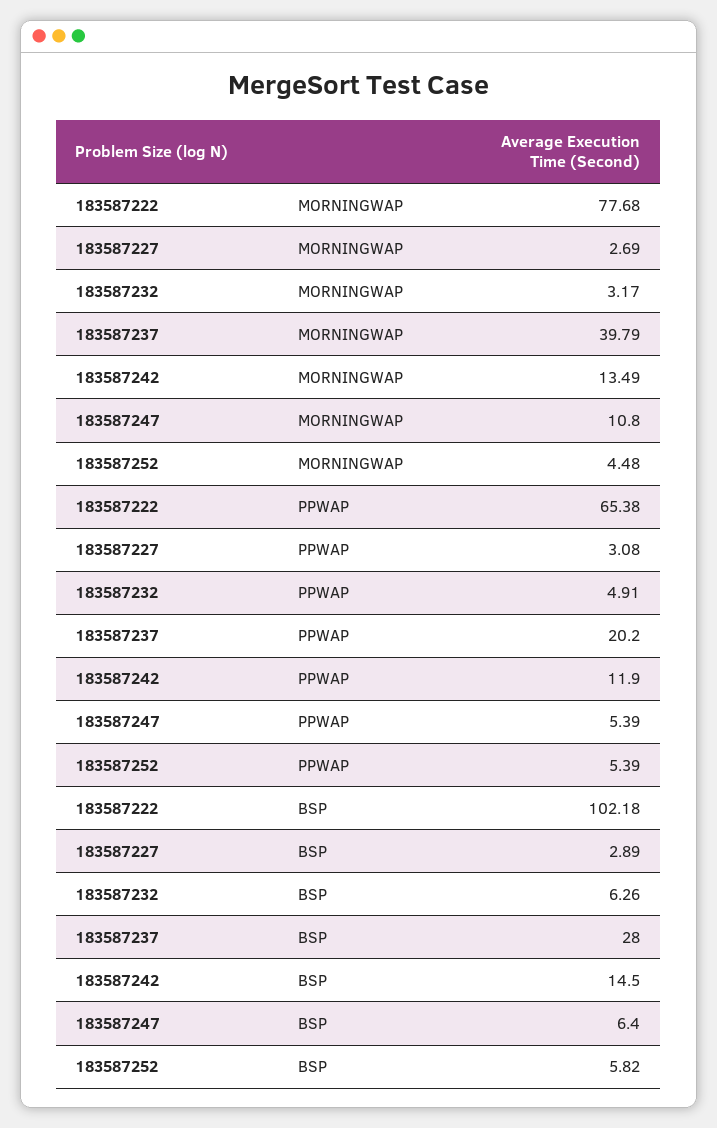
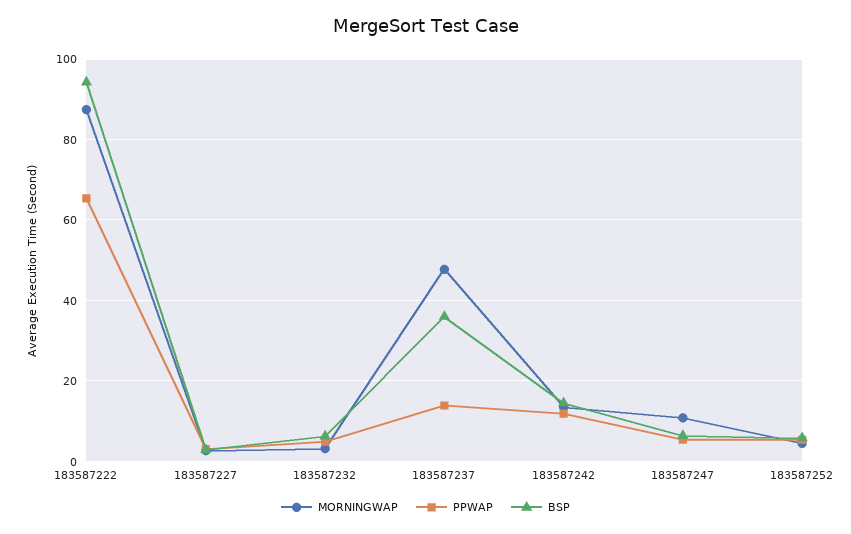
MORNINGWAP, 183587222: 77.68 -> 88
MORNINGWAP, 183587237: 39.79 -> 48
PPWAP, 183587237: 20.2 -> 14
BSP, 183587222: 102.18 -> 94
BSP, 183587237: 28 -> 36

